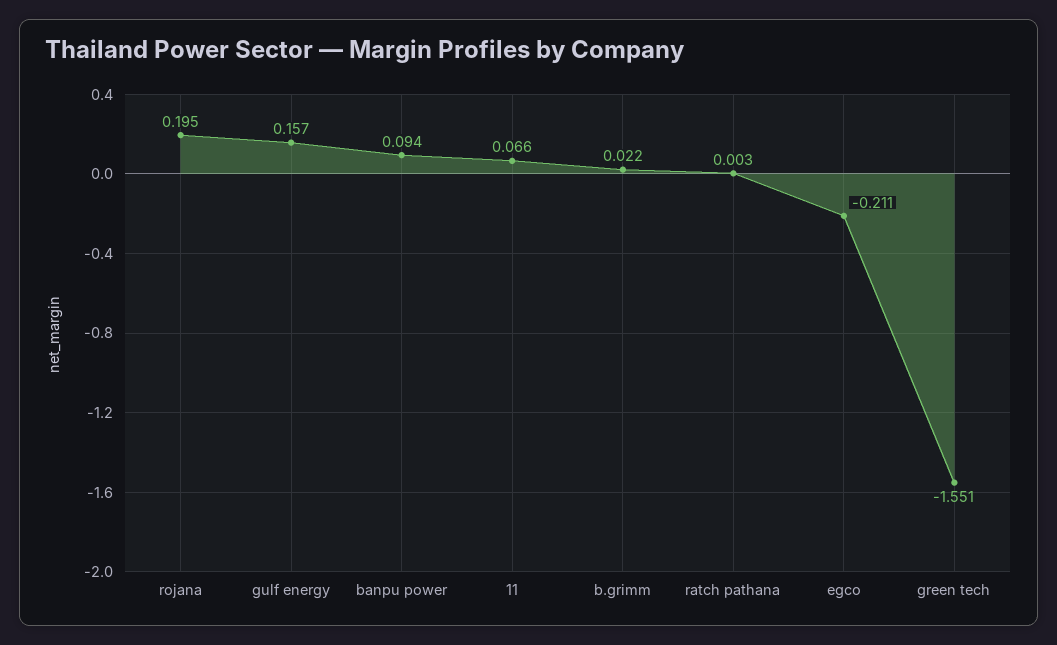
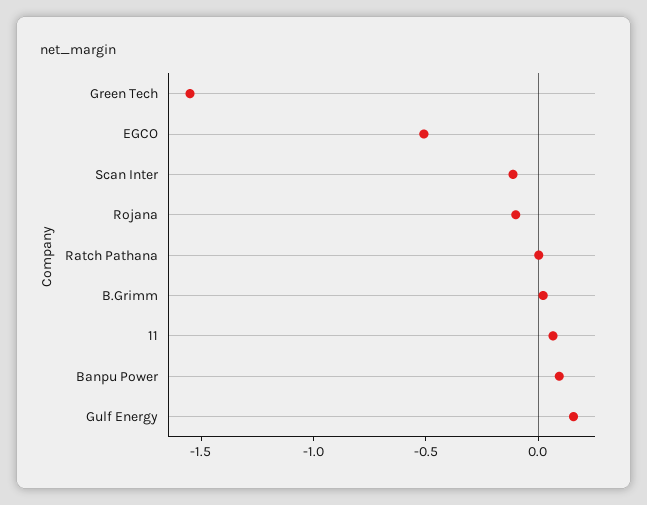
rojana: 0.195 -> -0.1
egco: -0.211 -> -0.5
Scan Inter: none -> -0.1

